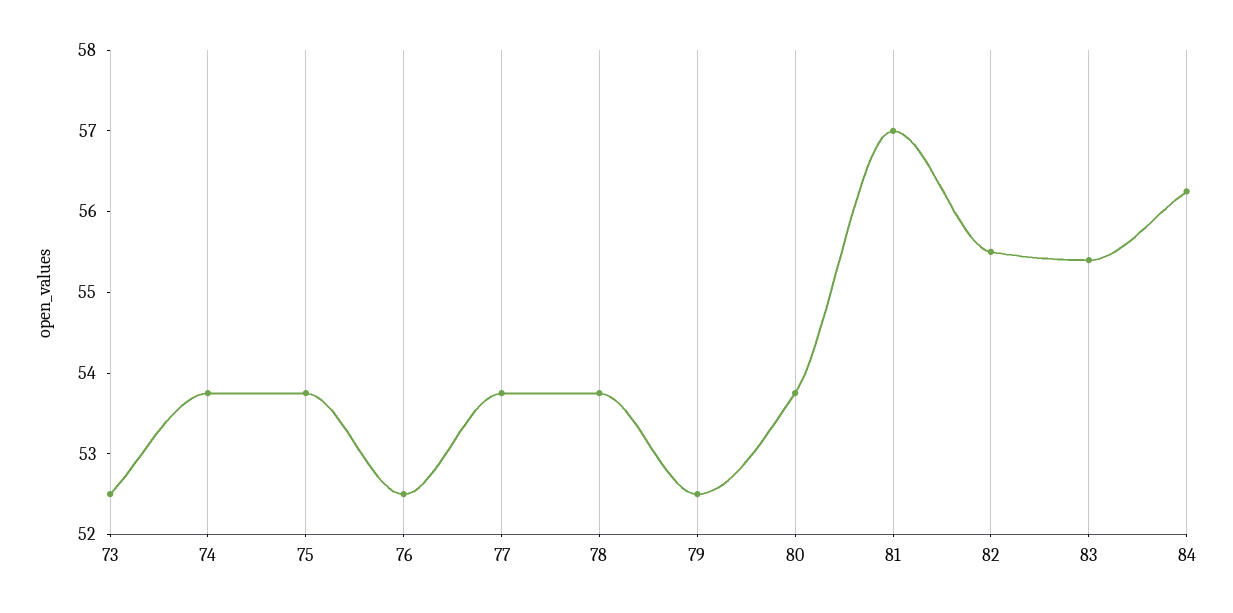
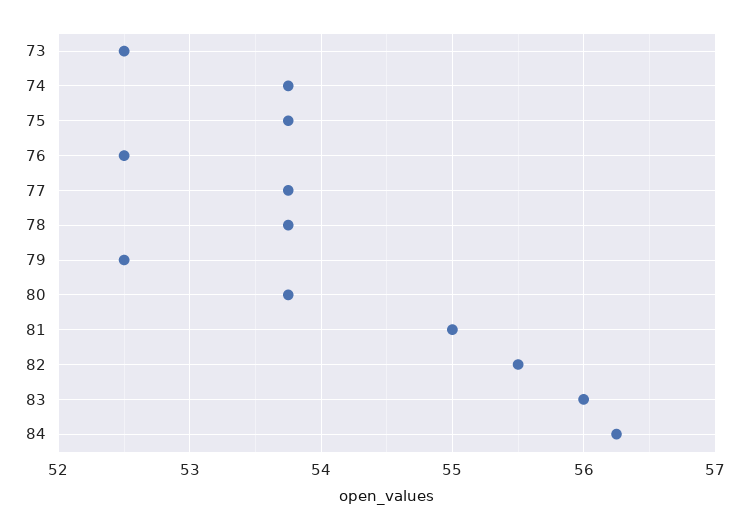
81: 57 -> 55
83: 55.4 -> 56

